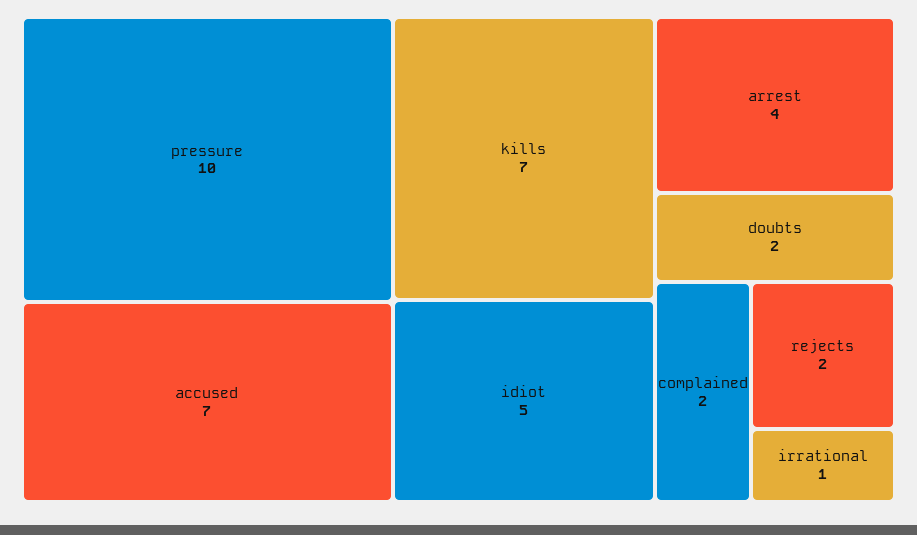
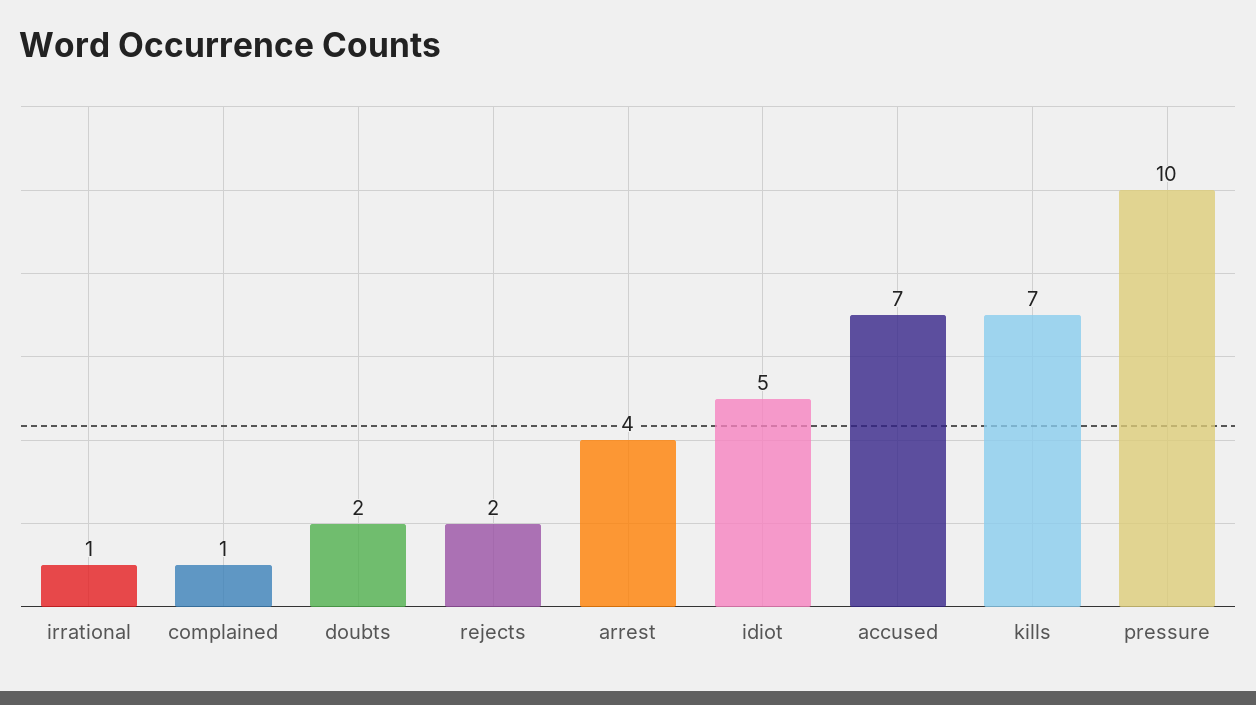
complained: 2 -> 1

